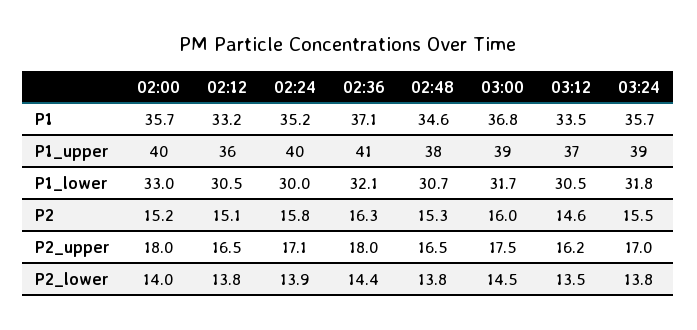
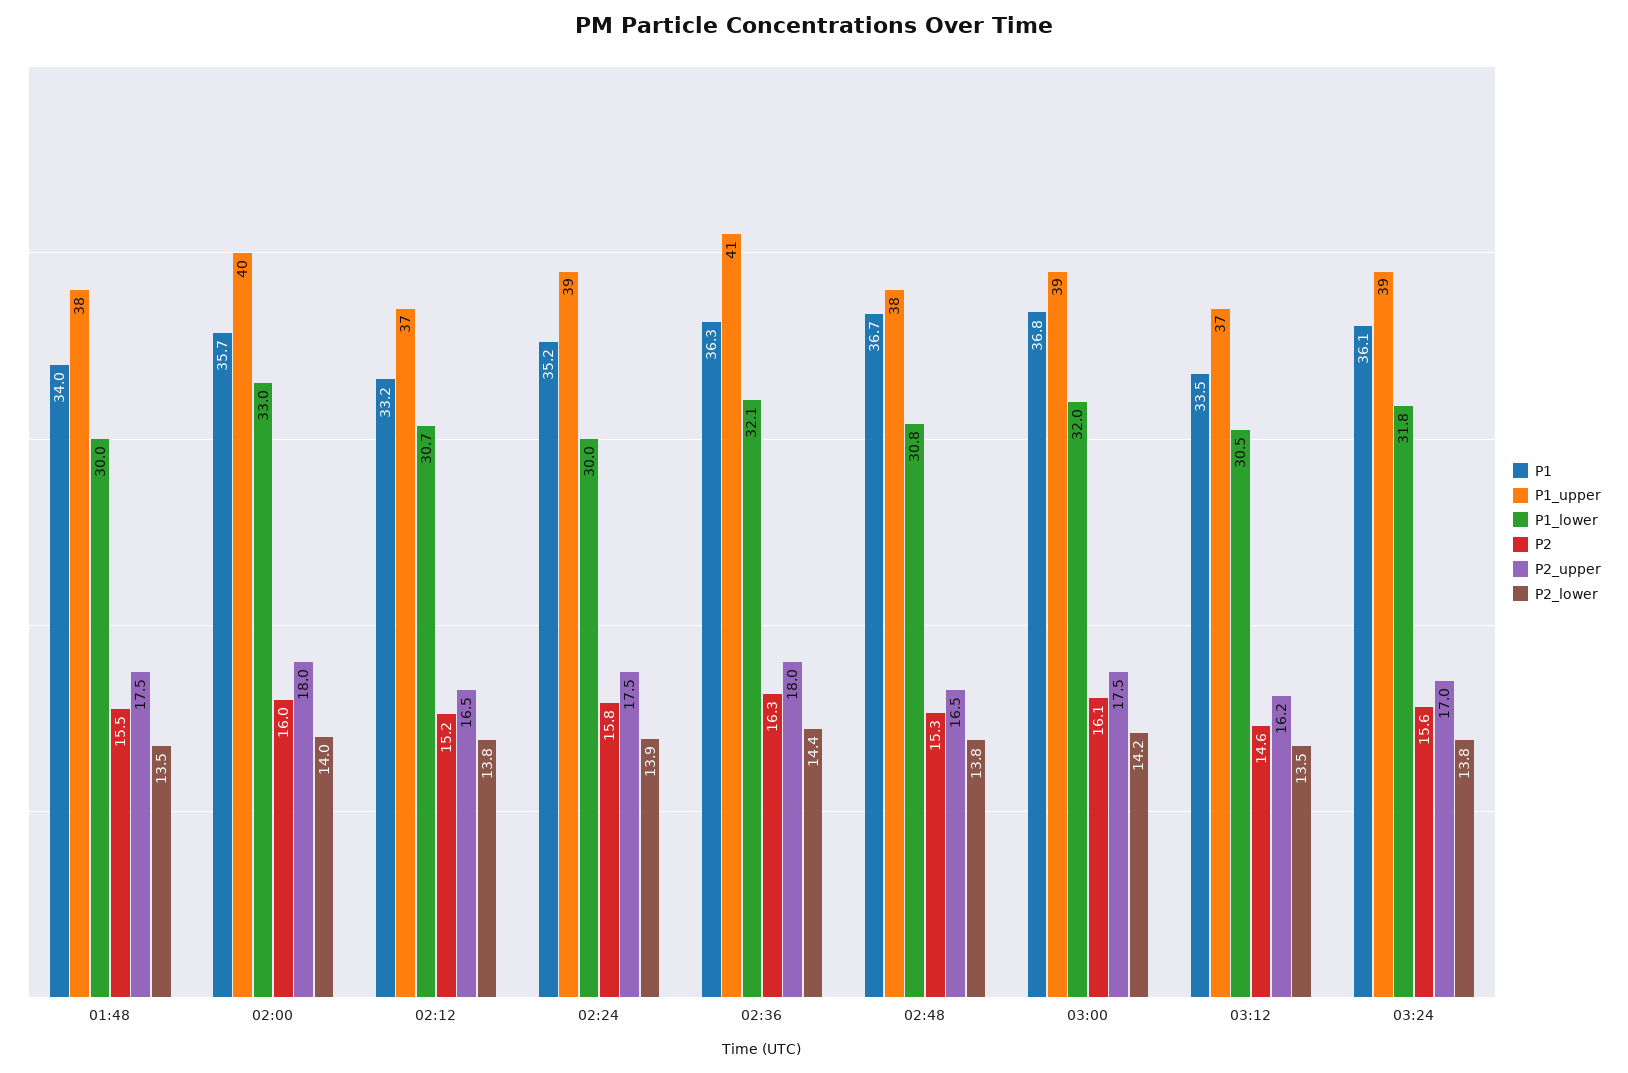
P1, 02:36: 37.1 -> 36.3
P1, 02:48: 34.6 -> 36.7
P1, 03:24: 35.7 -> 36.1
P1_upper, 02:12: 36 -> 37
P1_upper, 02:24: 40 -> 39
P1_lower, 02:12: 30.5 -> 30.7
P1_lower, 02:48: 30.7 -> 30.8
P1_lower, 03:00: 31.7 -> 32
P2, 02:00: 15.2 -> 16
P2, 02:12: 15.1 -> 15.2
P2, 03:00: 16 -> 16.1
P2, 03:24: 15.5 -> 15.6
P2_upper, 02:24: 17.1 -> 17.5
P2_lower, 03:00: 14.5 -> 14.2
P1, 01:48: none -> 34
P1_upper, 01:48: none -> 38
P1_lower, 01:48: none -> 30
P2, 01:48: none -> 15.5
P2_upper, 01:48: none -> 17.5
P2_lower, 01:48: none -> 13.5

